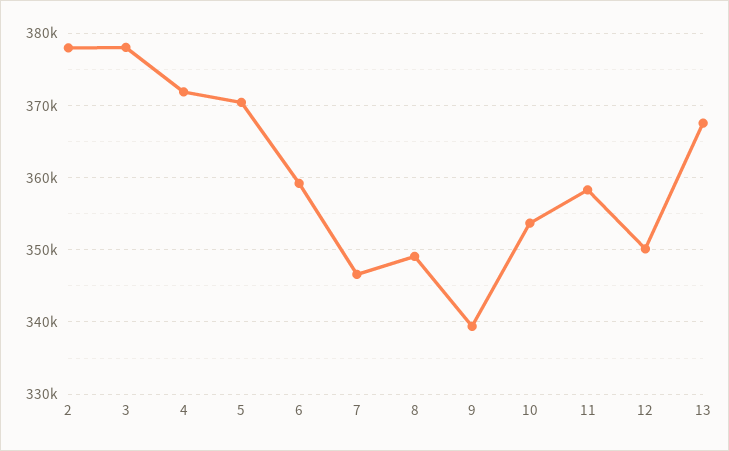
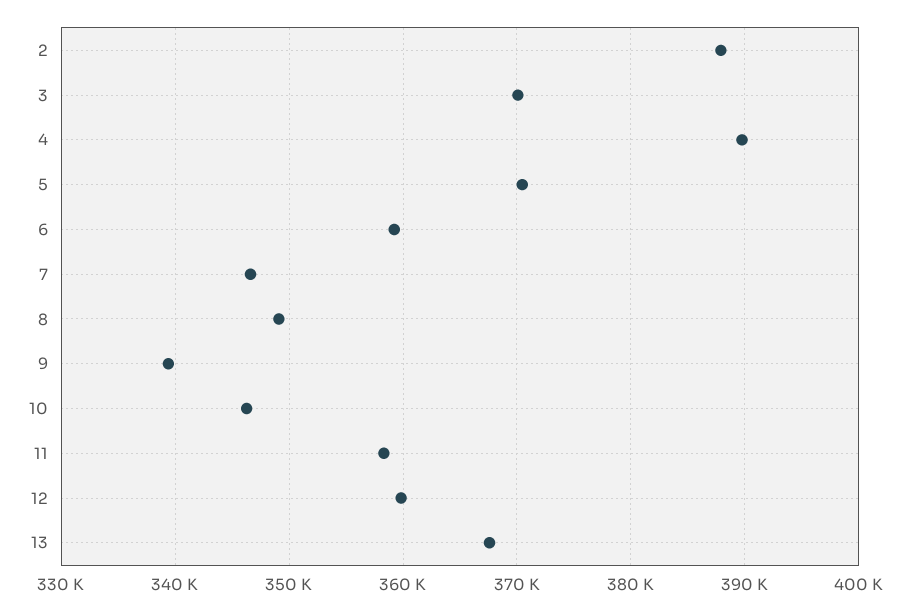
2: 378000 -> 388000
3: 378000 -> 370000
4: 372000 -> 390000
10: 354000 -> 346000
12: 350000 -> 360000

